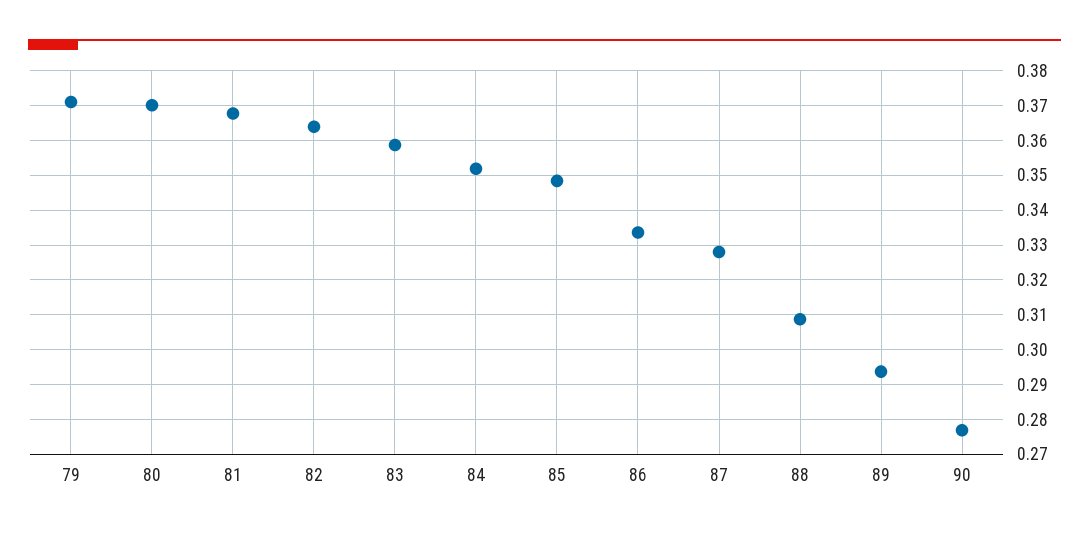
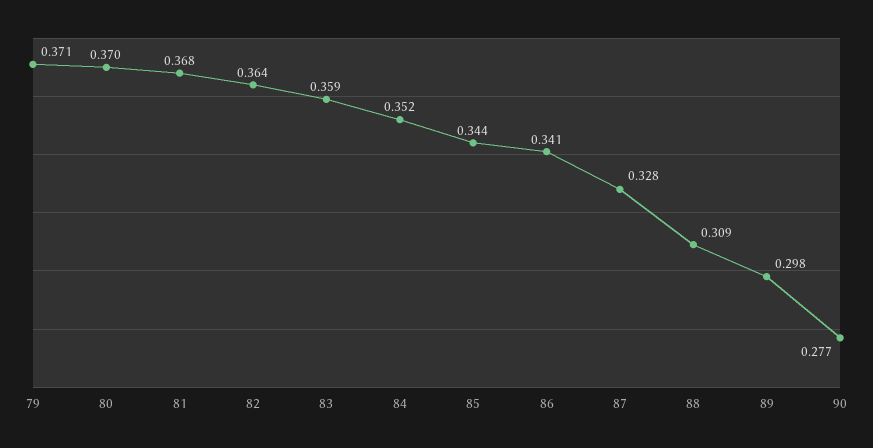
85: 0.348 -> 0.344
86: 0.334 -> 0.341
89: 0.294 -> 0.298

